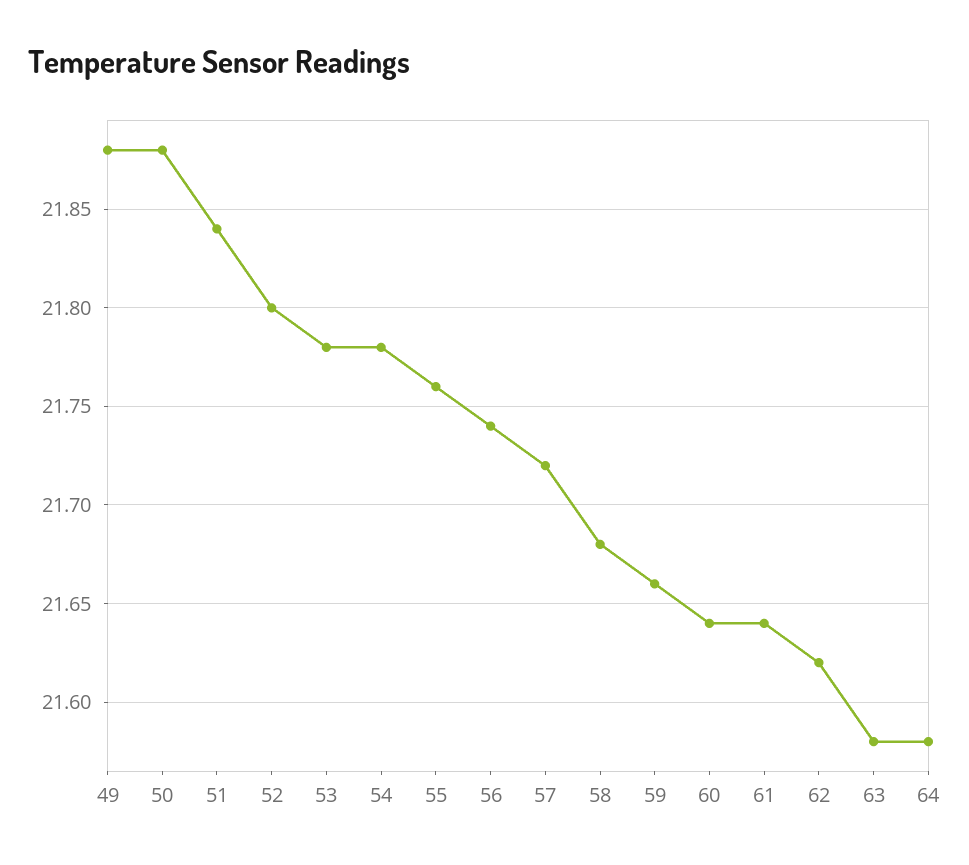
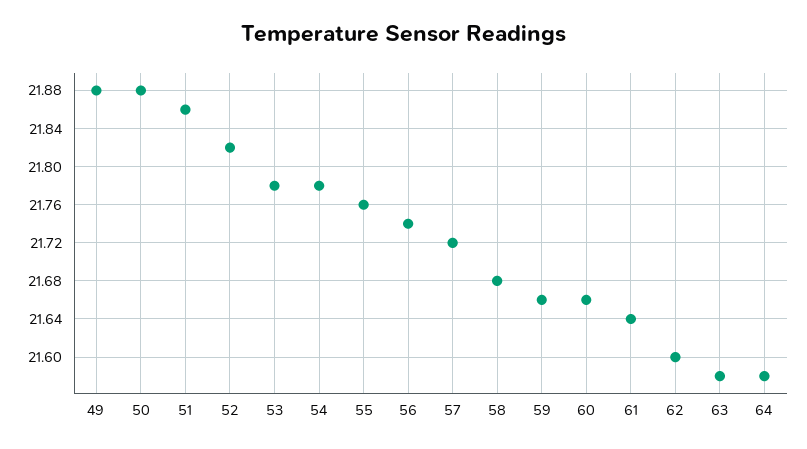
51: 21.84 -> 21.86
52: 21.8 -> 21.82
60: 21.64 -> 21.66
62: 21.62 -> 21.6

